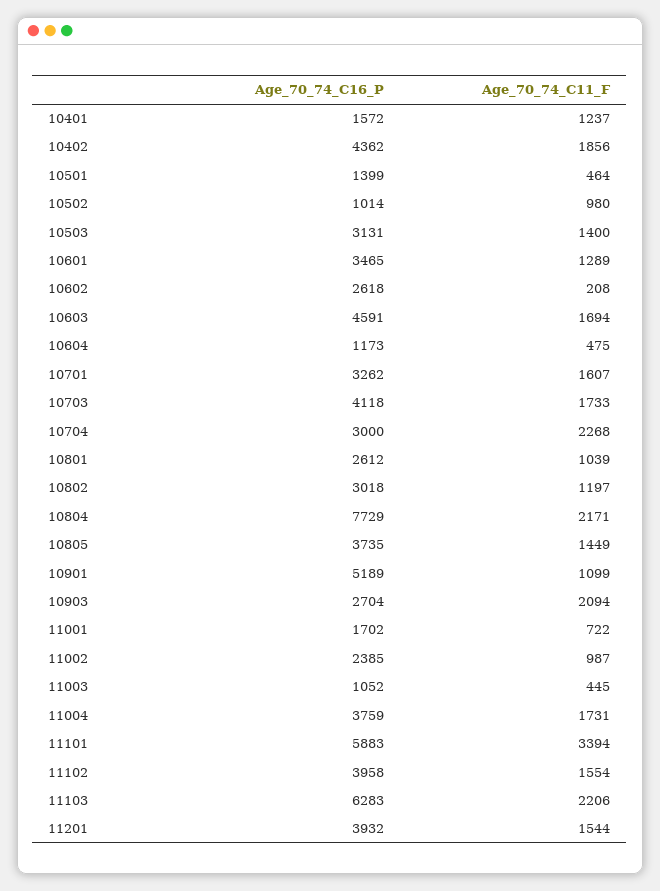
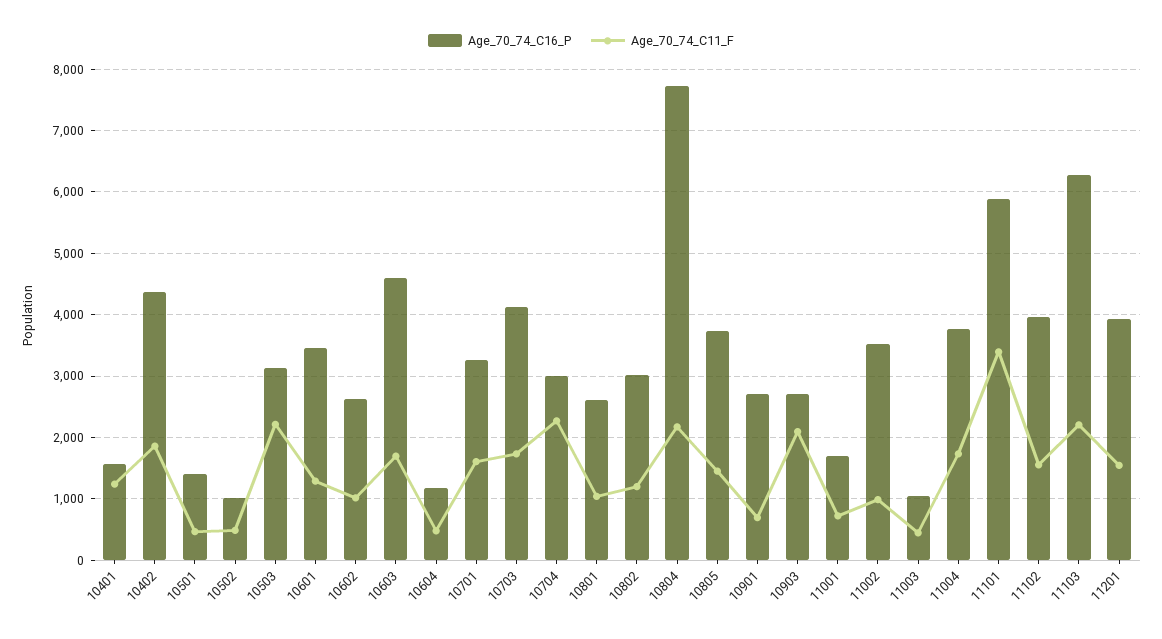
Age_70_74_C11_F, 10502: 980 -> 500
Age_70_74_C11_F, 10503: 1400 -> 2200
Age_70_74_C11_F, 10602: 208 -> 1000
Age_70_74_C16_P, 10901: 5189 -> 2700
Age_70_74_C11_F, 10901: 1099 -> 700
Age_70_74_C16_P, 11002: 2385 -> 3500

